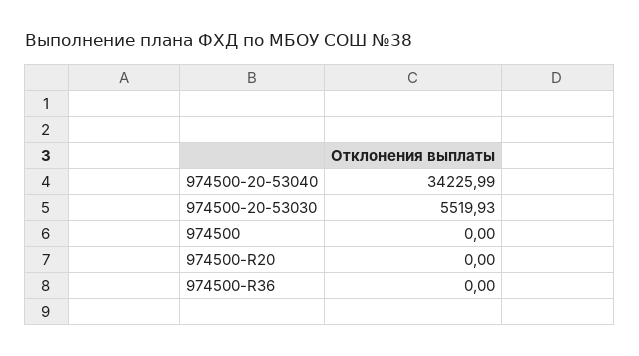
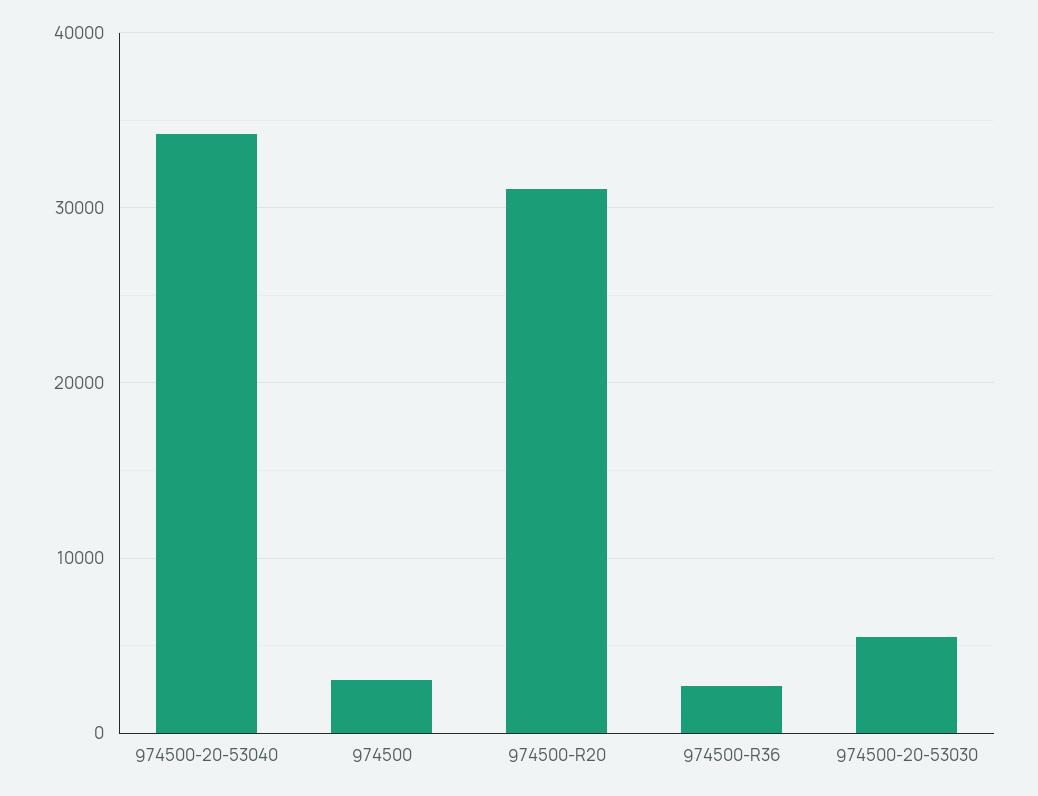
974500: 0 -> 3000
974500-R20: 0 -> 31000
974500-R36: 0 -> 3000

